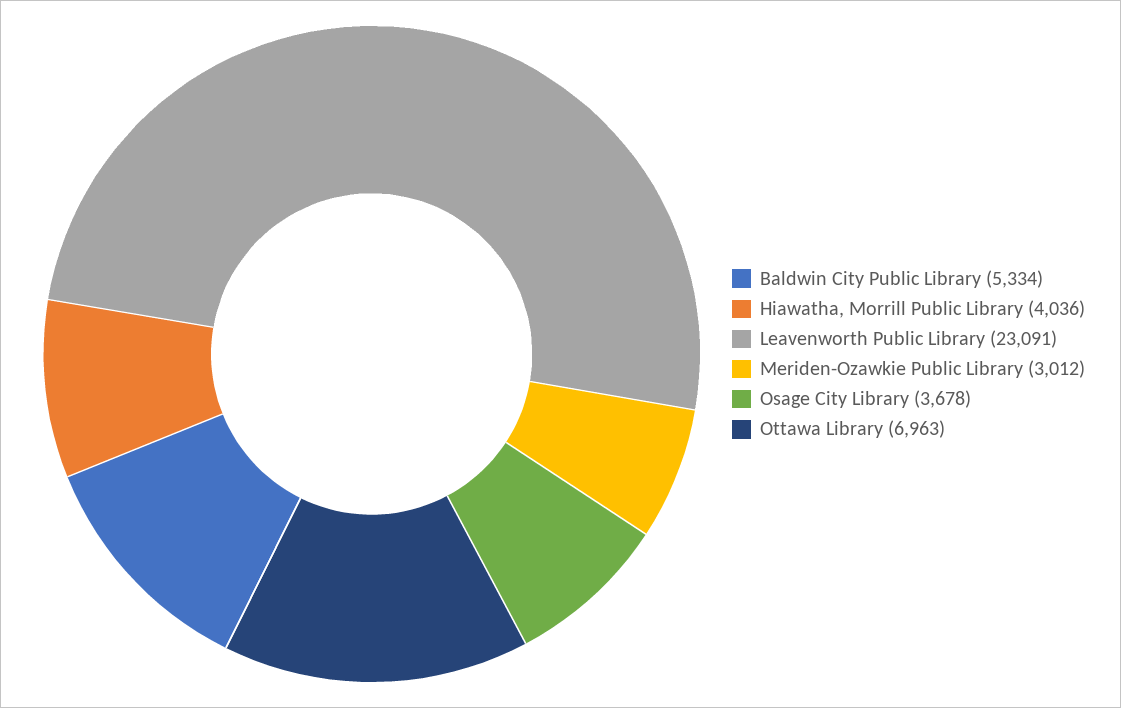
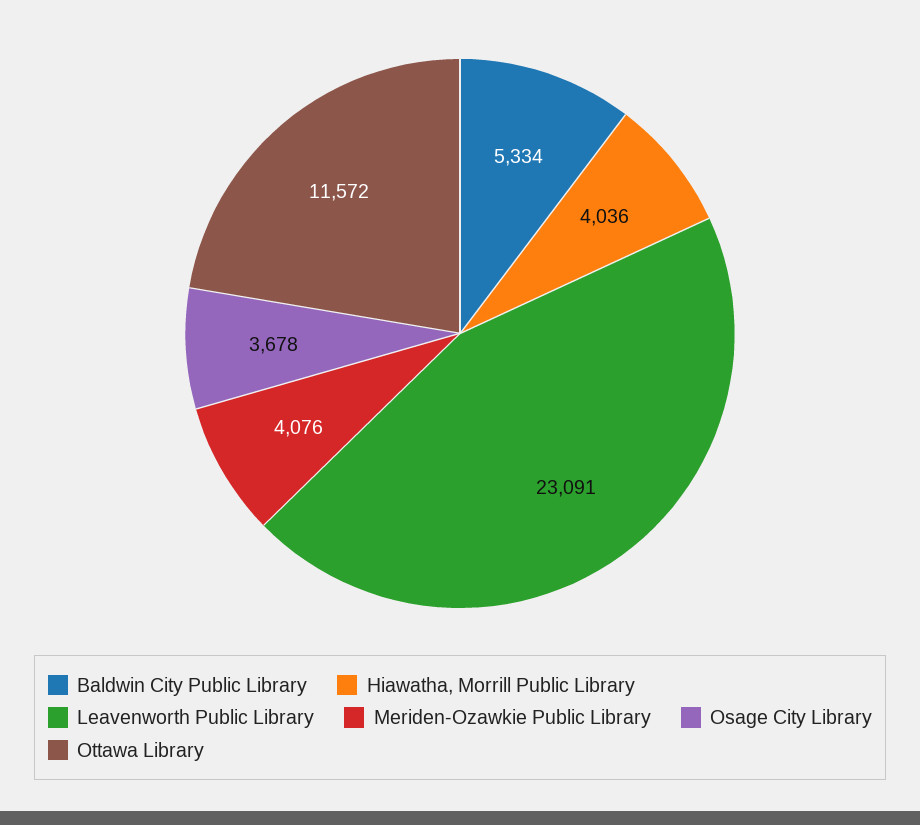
Meriden-Ozawkie Public Library: 3012 -> 4076
Ottawa Library: 6963 -> 11572

